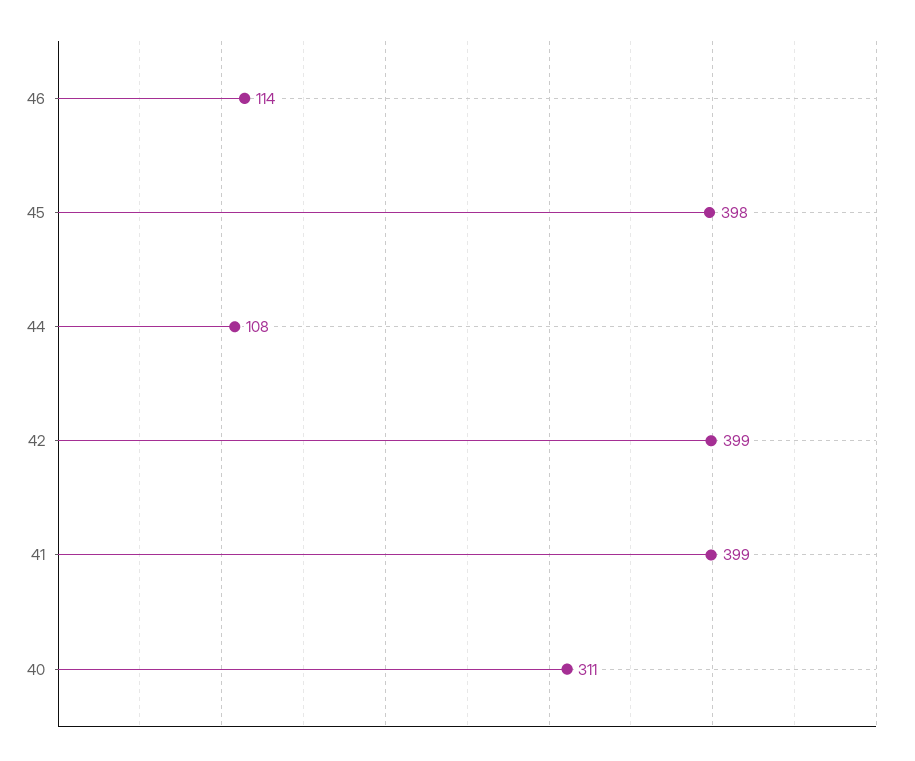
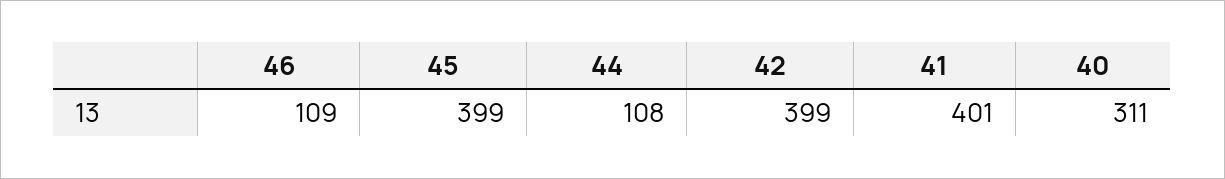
46: 114 -> 109
45: 398 -> 399
41: 399 -> 401

